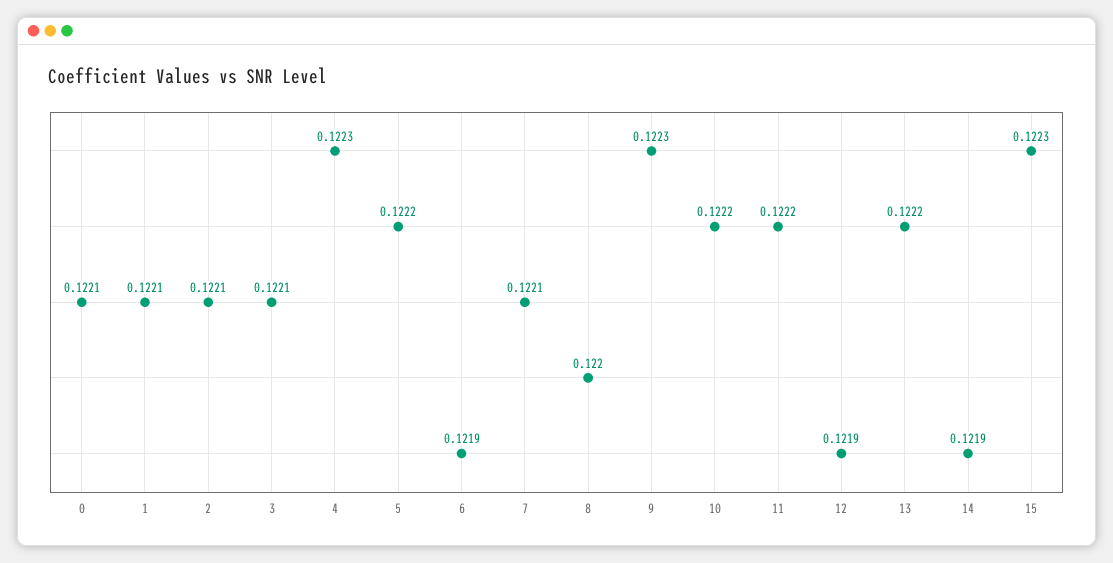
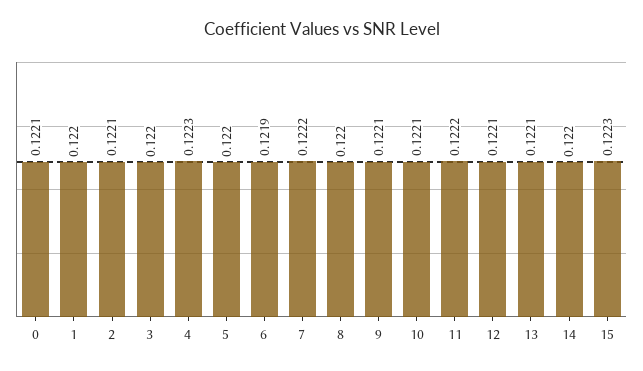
1: 0.1221 -> 0.122
3: 0.1221 -> 0.122
5: 0.1222 -> 0.122
7: 0.1221 -> 0.1222
9: 0.1223 -> 0.1221
10: 0.1222 -> 0.1221
12: 0.1219 -> 0.1221
13: 0.1222 -> 0.1221
14: 0.1219 -> 0.122

